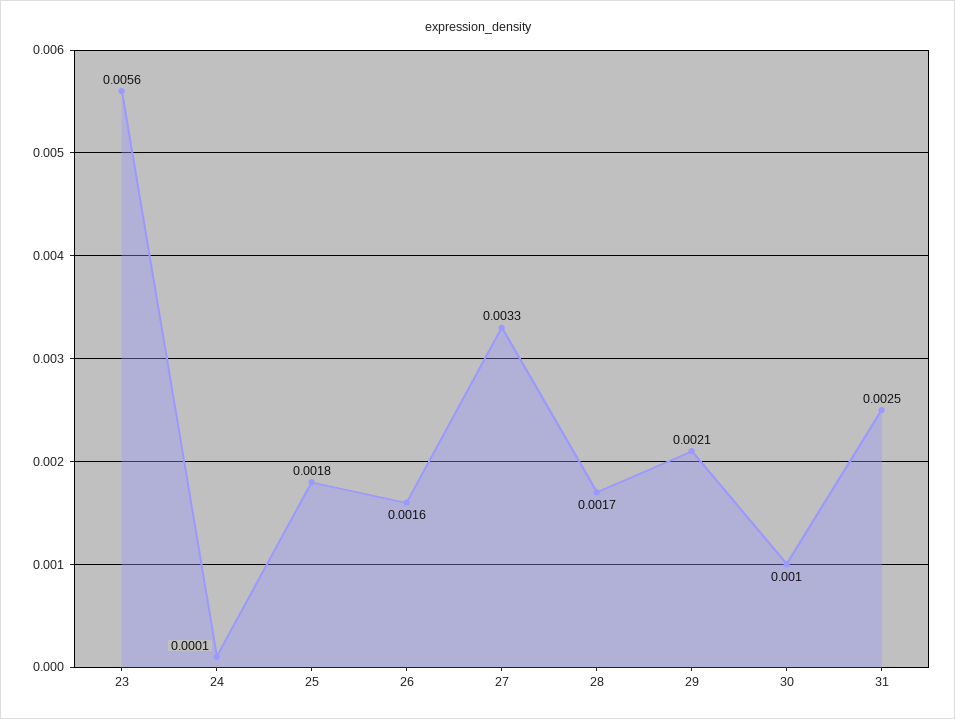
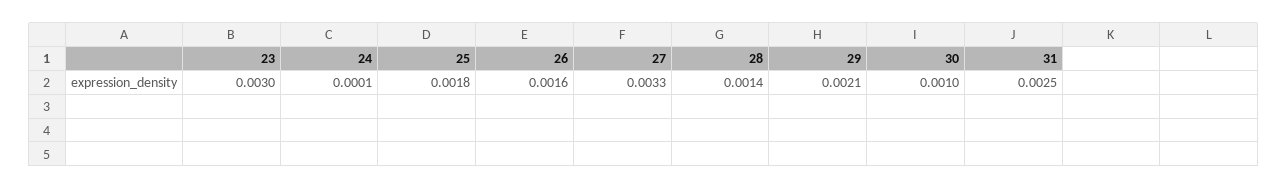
23: 0.0056 -> 0.003
28: 0.0017 -> 0.0014

